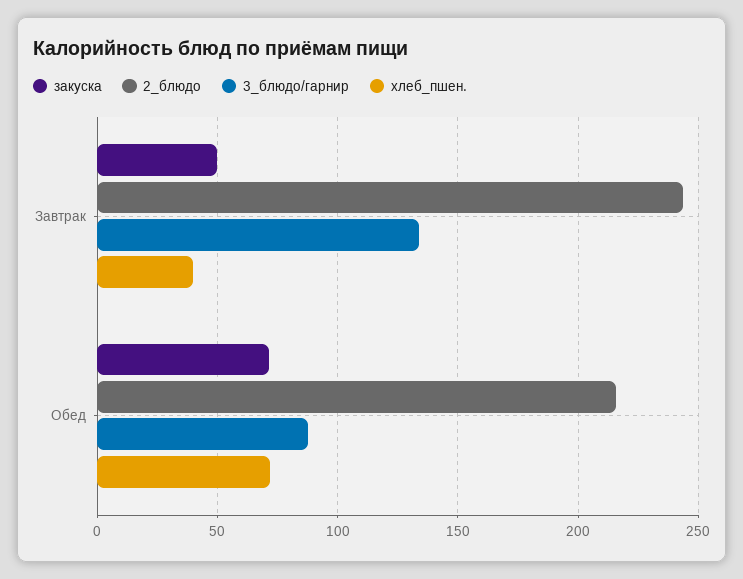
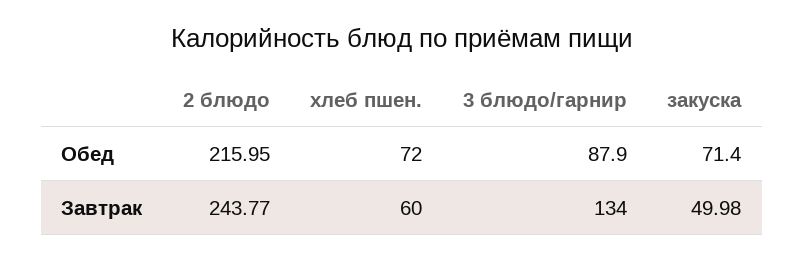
хлеб_пшен., Завтрак: 40 -> 60

